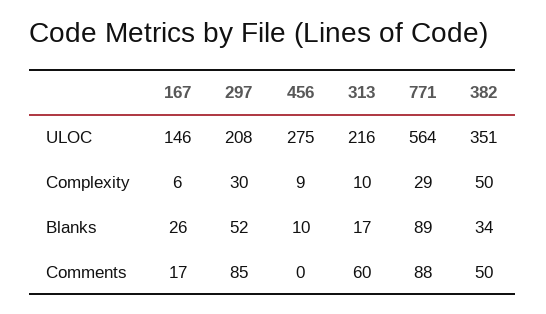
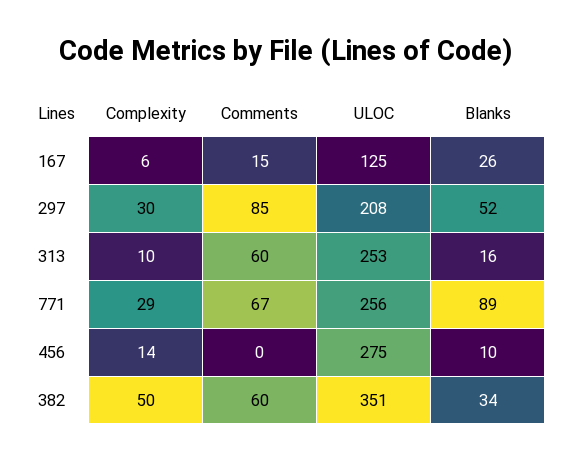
167, ULOC: 146 -> 125
313, ULOC: 216 -> 253
771, ULOC: 564 -> 256
456, Complexity: 9 -> 14
313, Blanks: 17 -> 16
167, Comments: 17 -> 15
771, Comments: 88 -> 67
382, Comments: 50 -> 60

